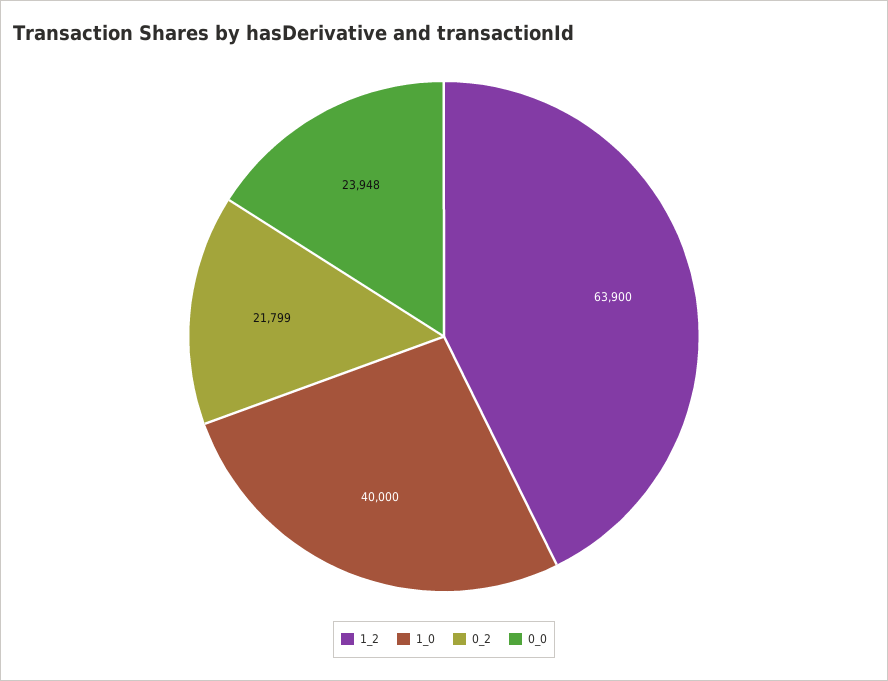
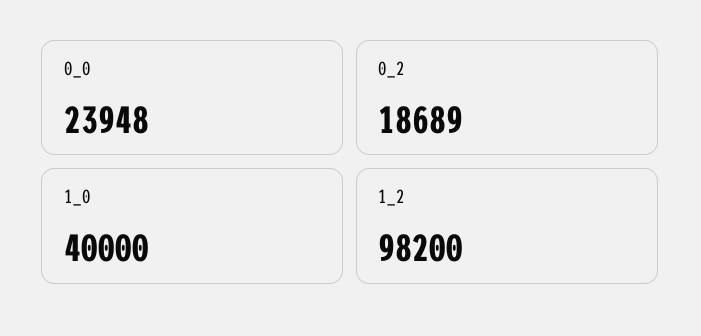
1_2: 63900 -> 98200
0_2: 21799 -> 18689

